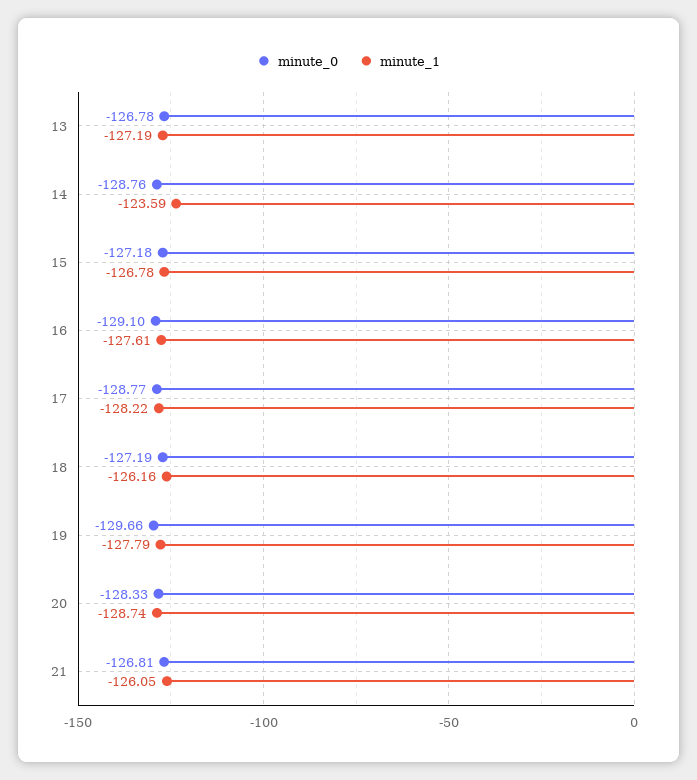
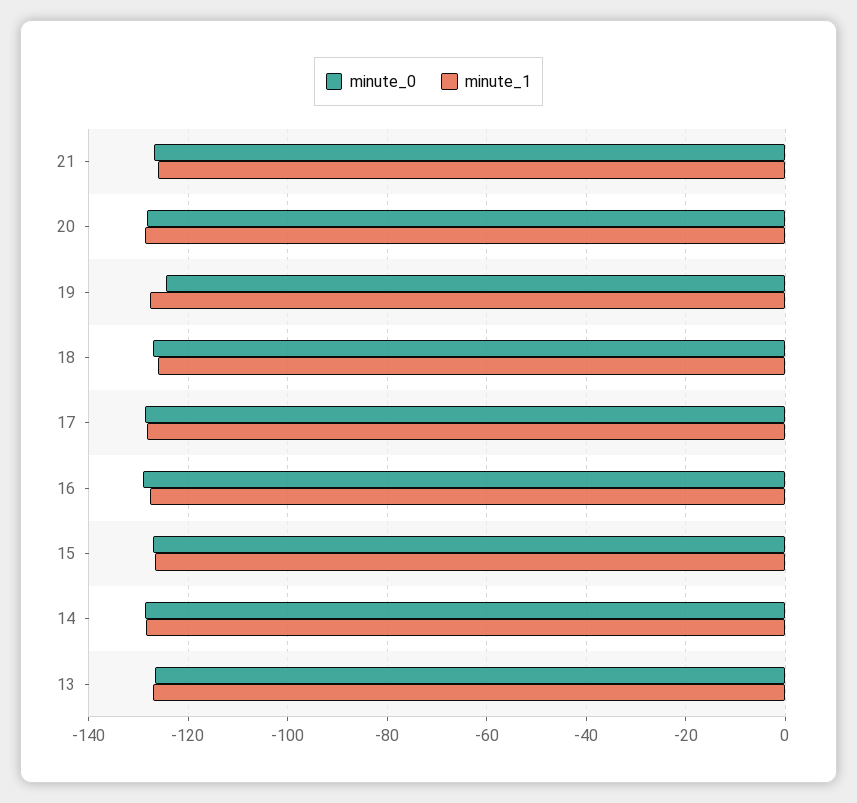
minute_1, 14: -123.59 -> -128
minute_0, 19: -129.66 -> -124

